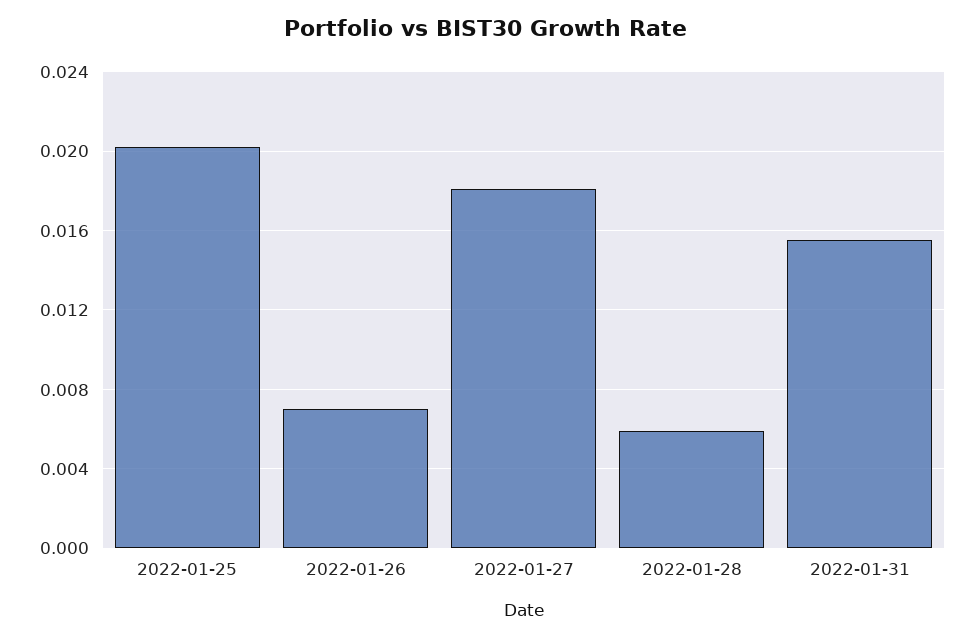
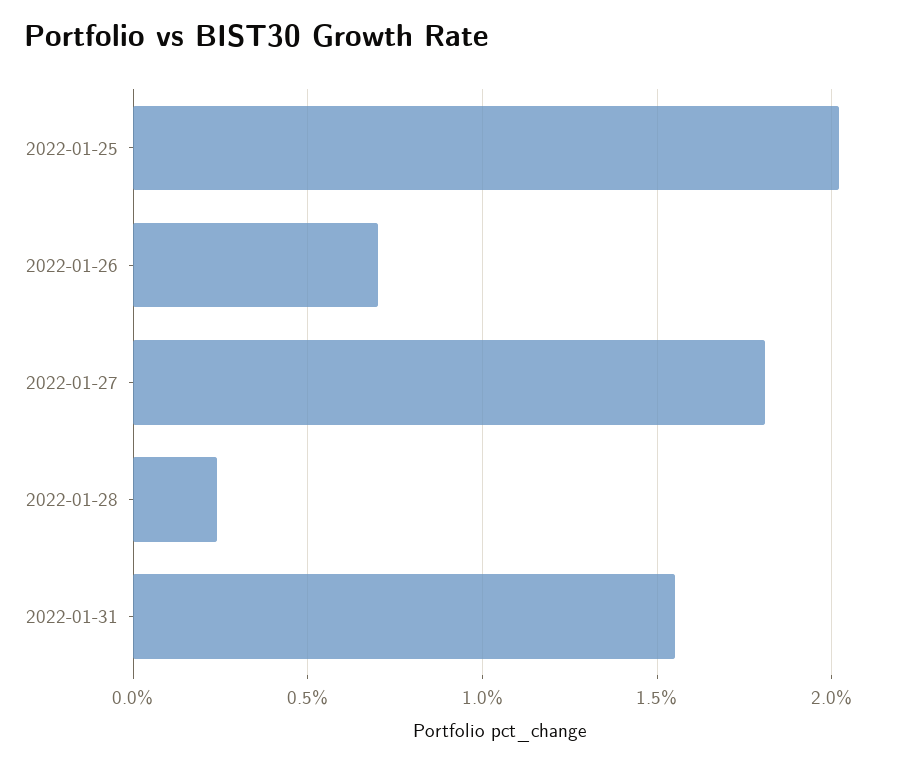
2022-01-28: 0.006 -> 0.0025

